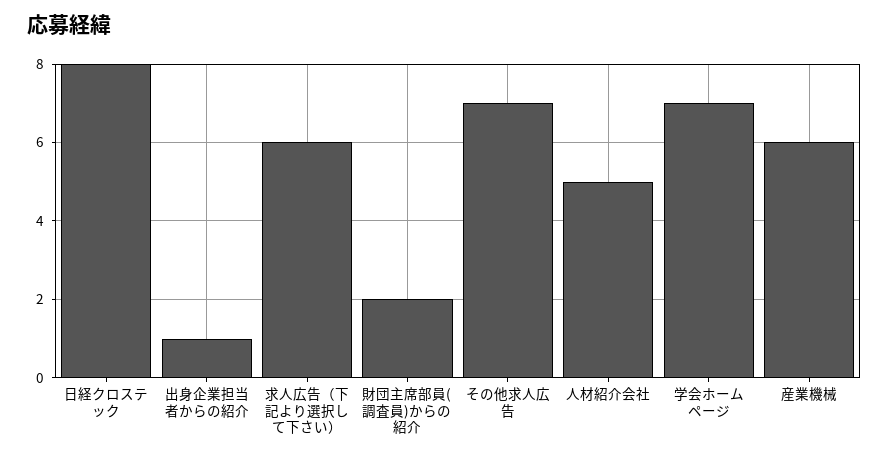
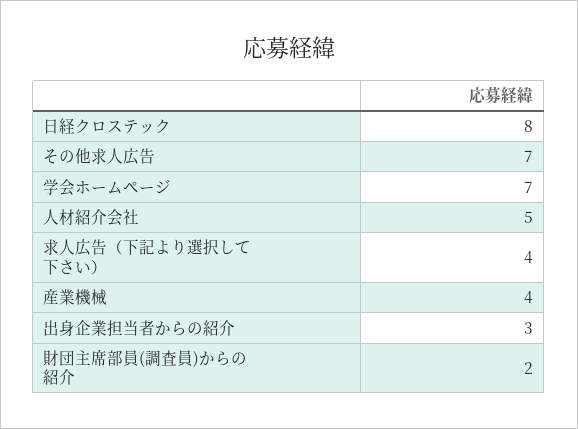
出身企業担当者からの紹介: 1 -> 3
求人広告（下記より選択して下さい）: 6 -> 4
産業機械: 6 -> 4

